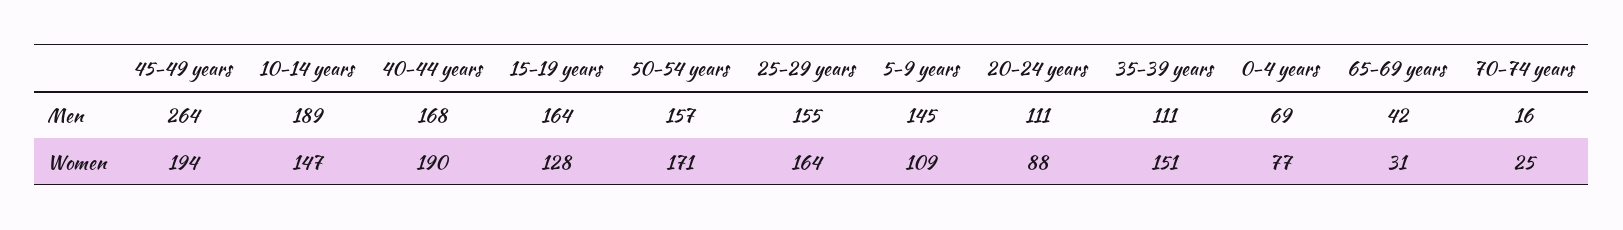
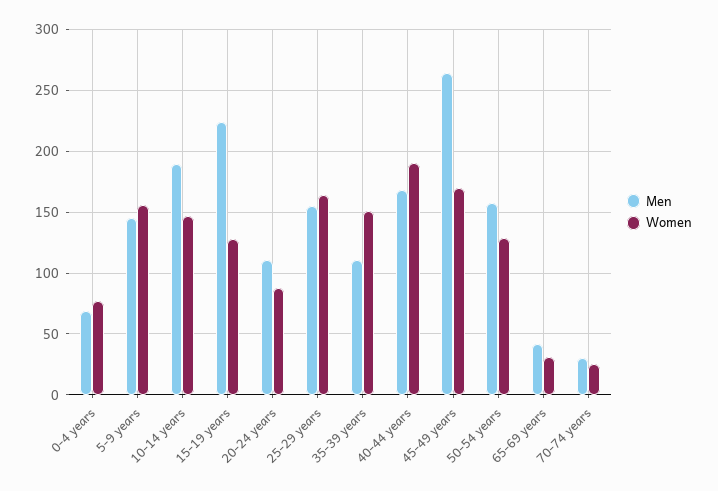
Men, 15-19 years: 164 -> 225
Men, 70-74 years: 16 -> 30
Women, 45-49 years: 194 -> 170
Women, 50-54 years: 171 -> 130
Women, 5-9 years: 109 -> 155

